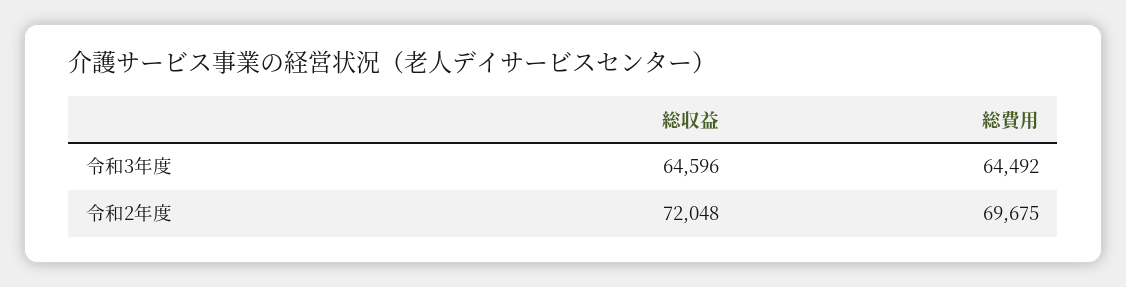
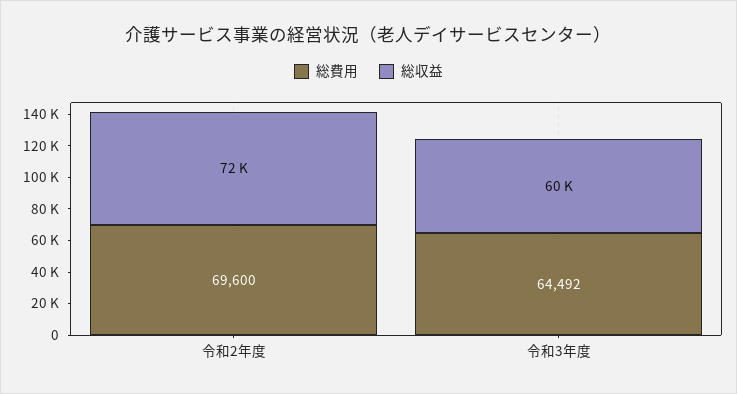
総収益, 令和3年度: 64596 -> 60000
総費用, 令和2年度: 69675 -> 69600

